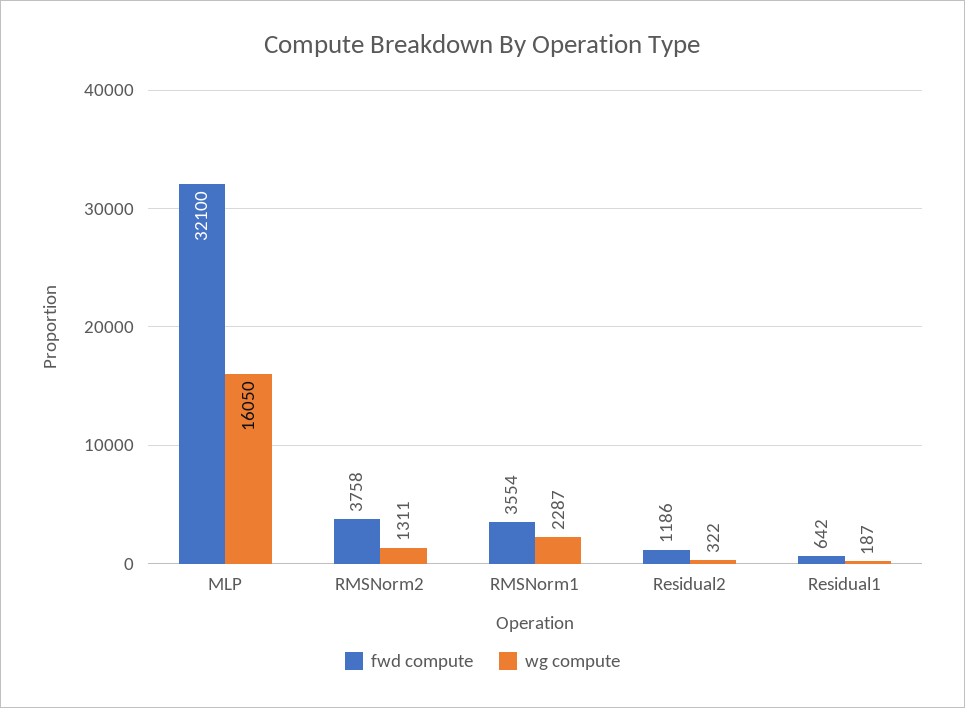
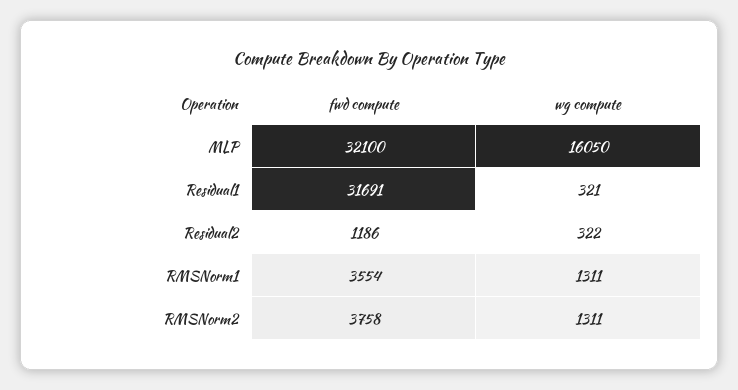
wg compute, RMSNorm1: 2287 -> 1311
fwd compute, Residual1: 642 -> 31691
wg compute, Residual1: 187 -> 321

